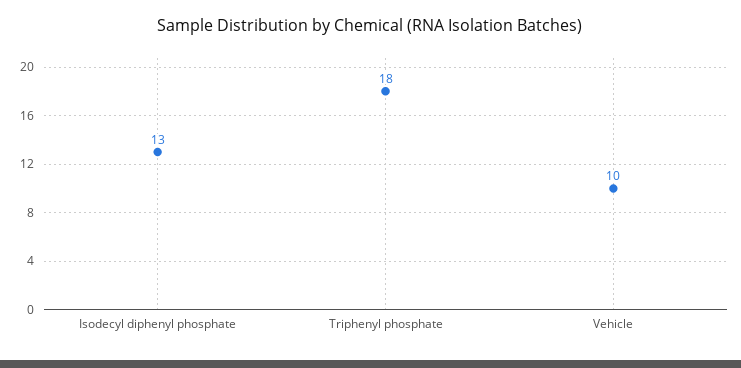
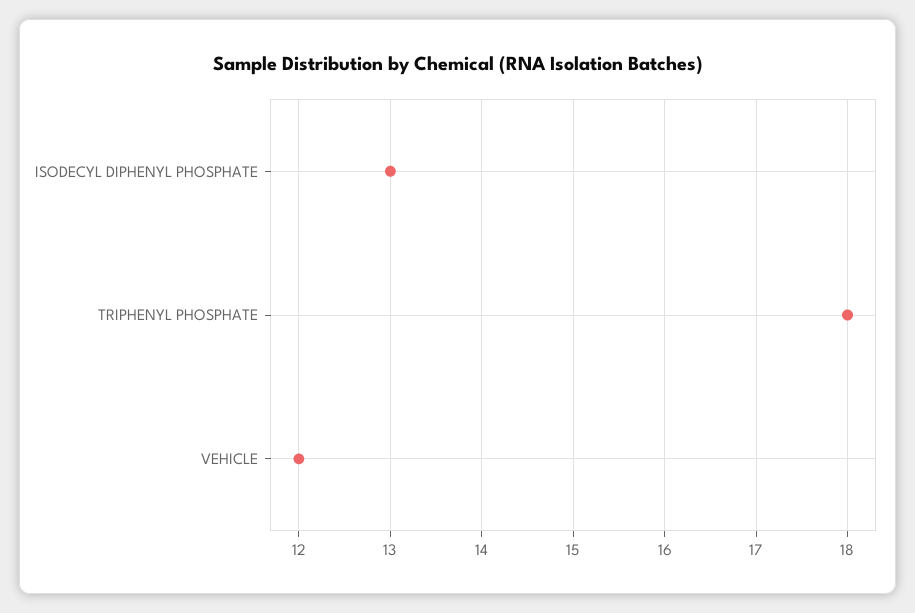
Vehicle: 10 -> 12

